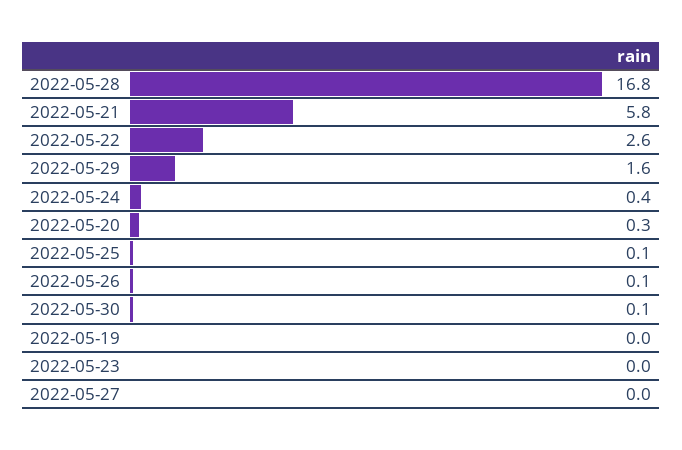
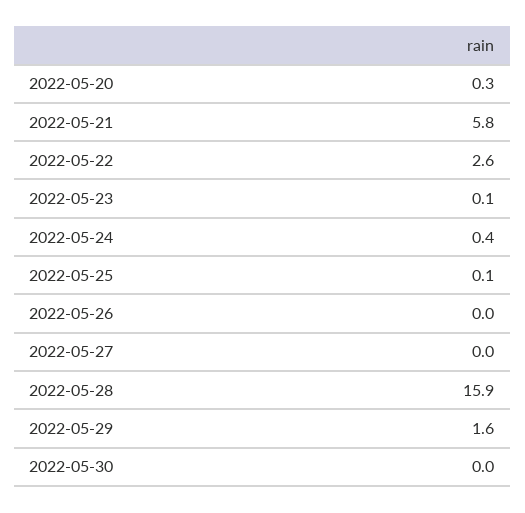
2022-05-28: 16.8 -> 15.9
2022-05-26: 0.1 -> 0
2022-05-30: 0.1 -> 0
2022-05-19: 0 -> none
2022-05-23: 0 -> 0.1

